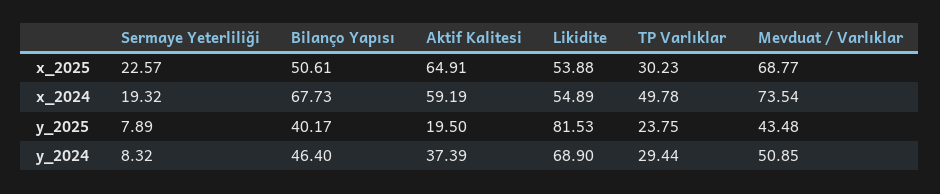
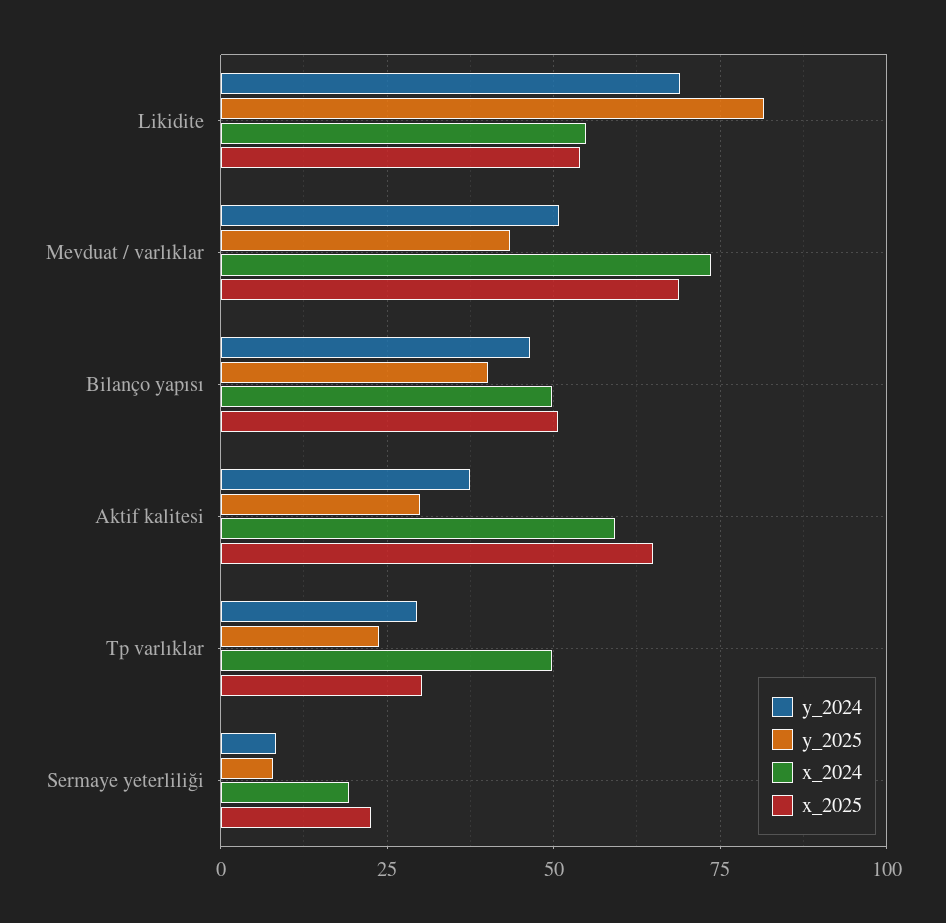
x_2024, Bilanço Yapısı: 67.73 -> 50
y_2025, Aktif Kalitesi: 19.5 -> 30

